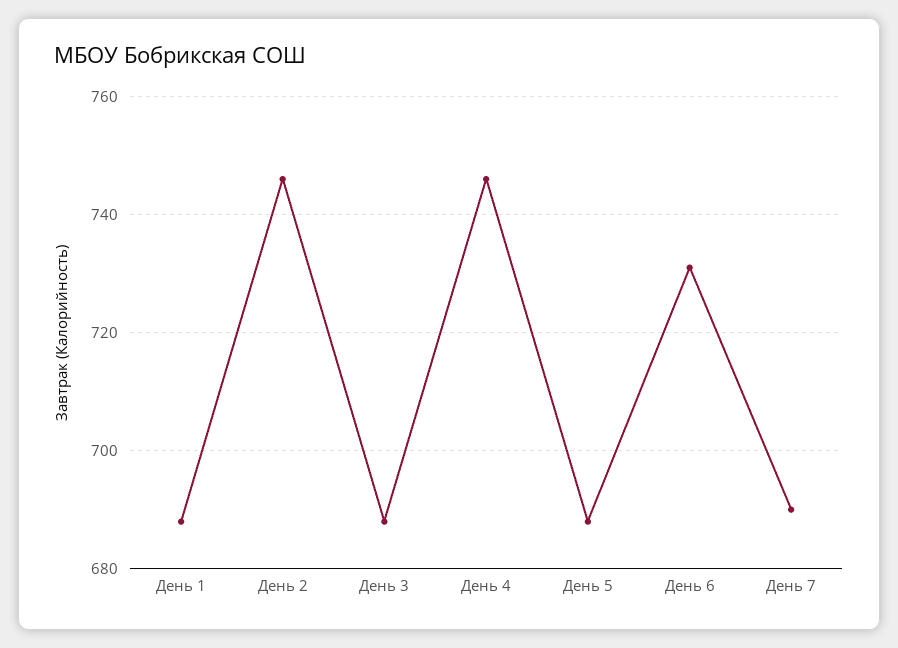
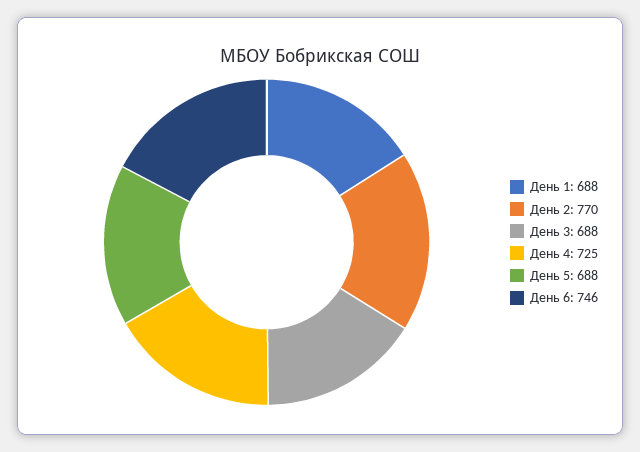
День 2: 745 -> 770
День 4: 745 -> 725
День 6: 730 -> 746
День 7: 690 -> none

